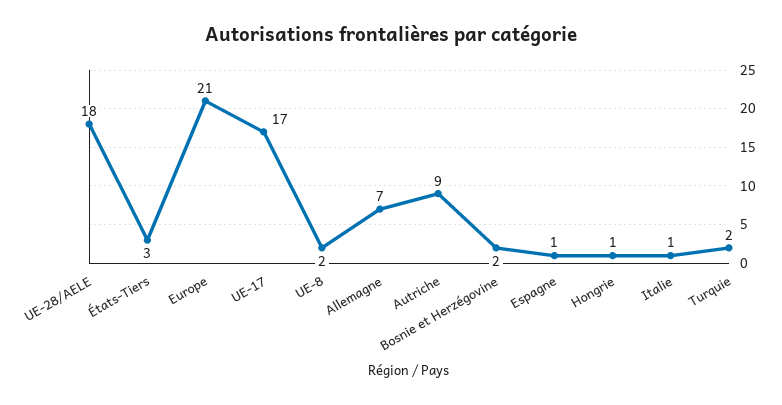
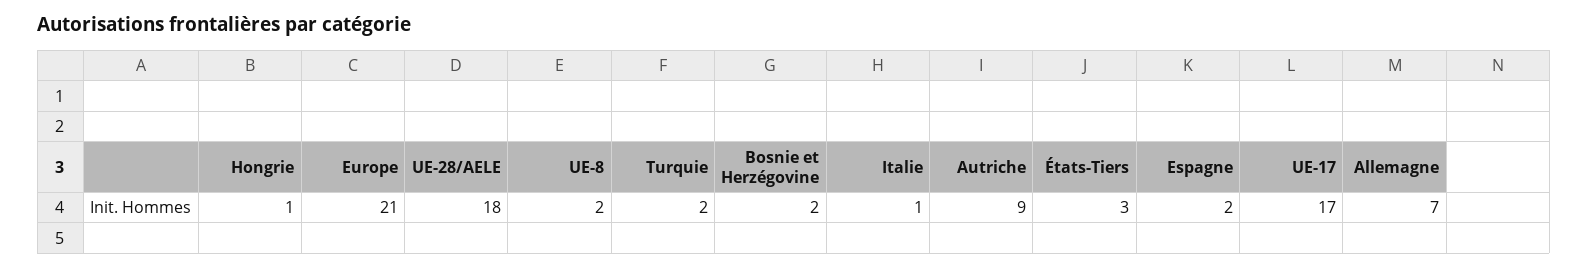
Espagne: 1 -> 2

